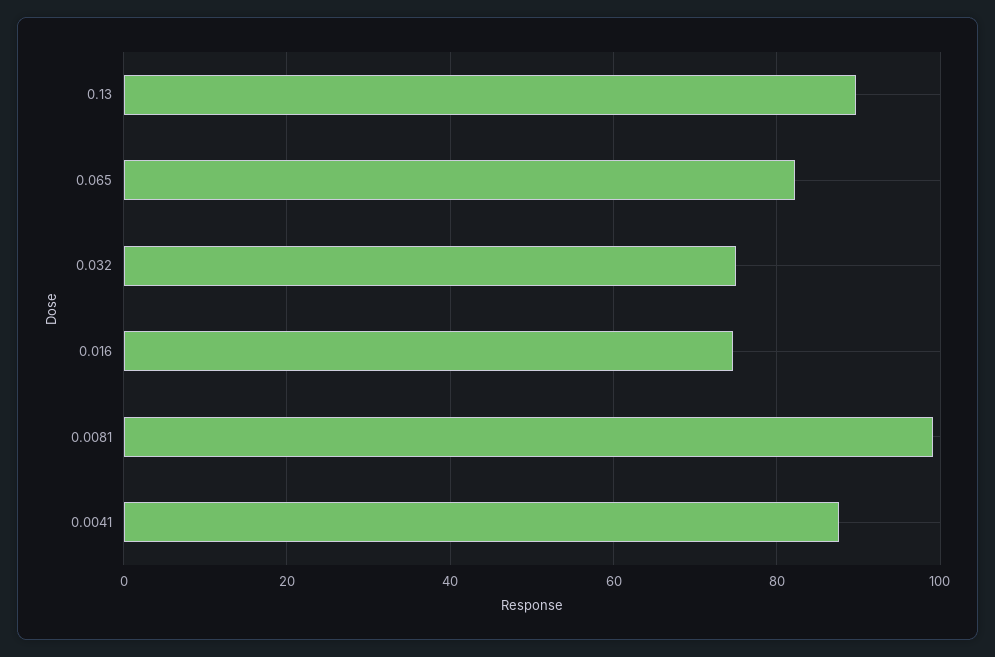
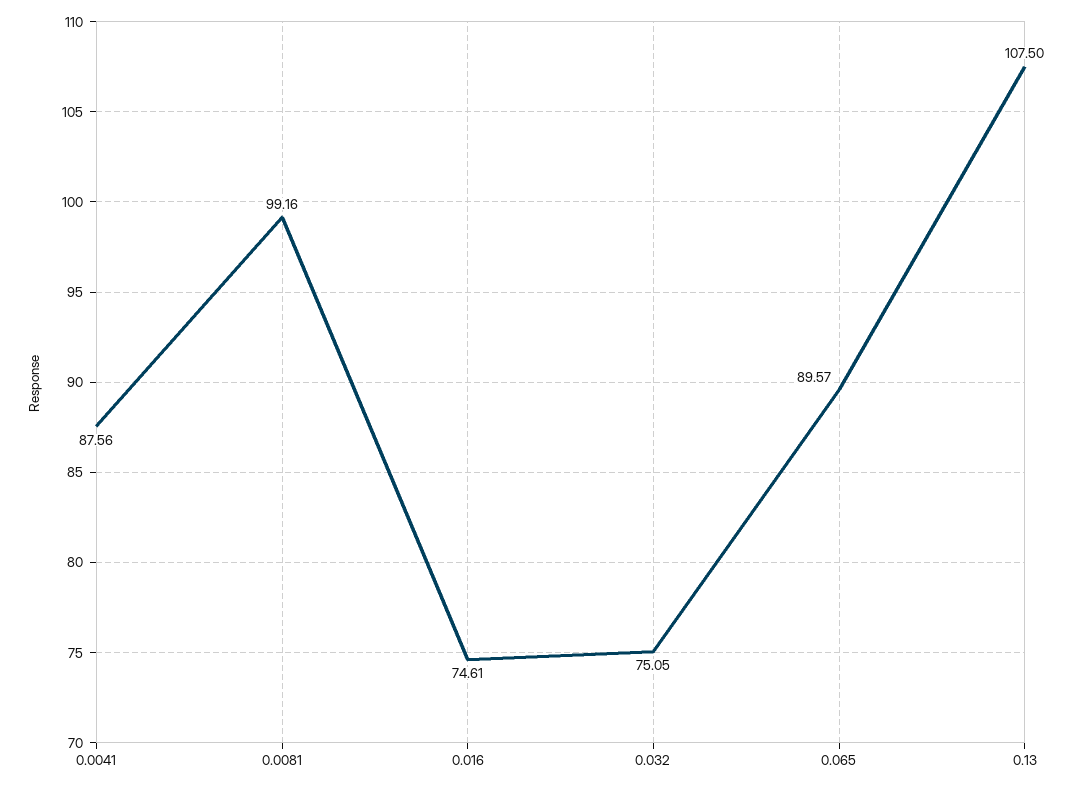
0.13: 90 -> 107.5
0.065: 82 -> 89.57

